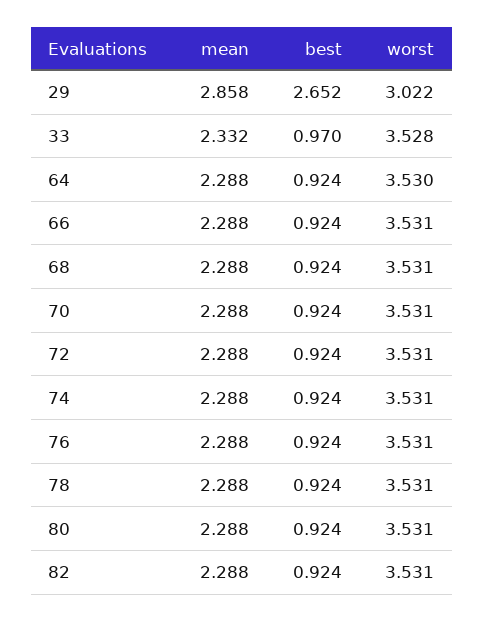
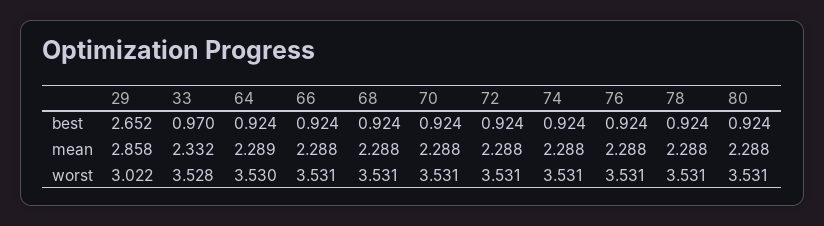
mean, 64: 2.288 -> 2.289
mean, 82: 2.288 -> none
best, 82: 0.924 -> none
worst, 82: 3.531 -> none

